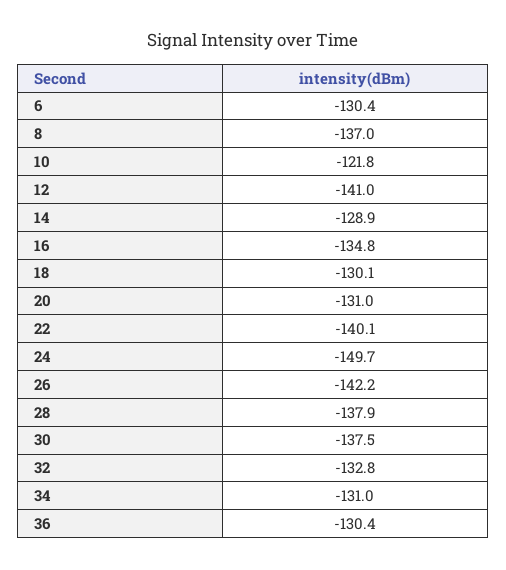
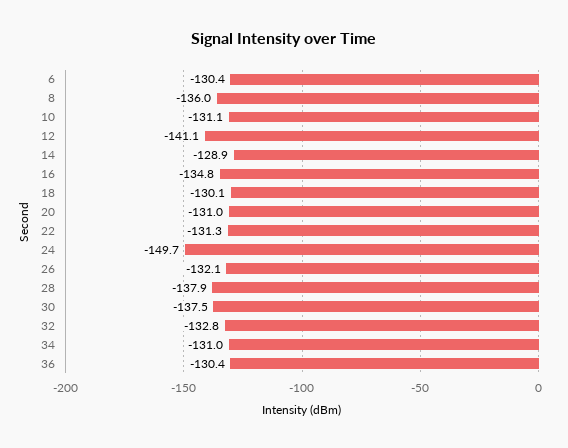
8: -137 -> -136
10: -121.8 -> -131.1
12: -141 -> -141.1
22: -140.1 -> -131.3
26: -142.2 -> -132.1

